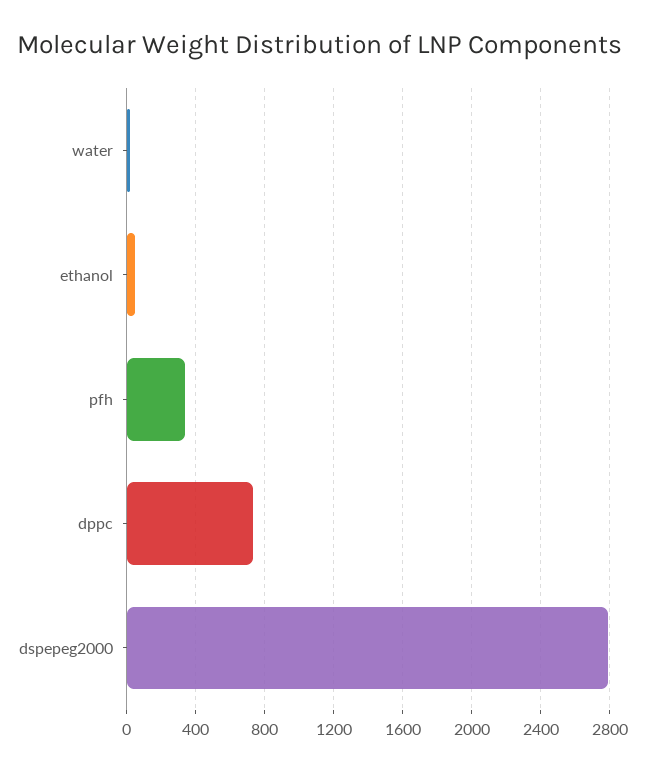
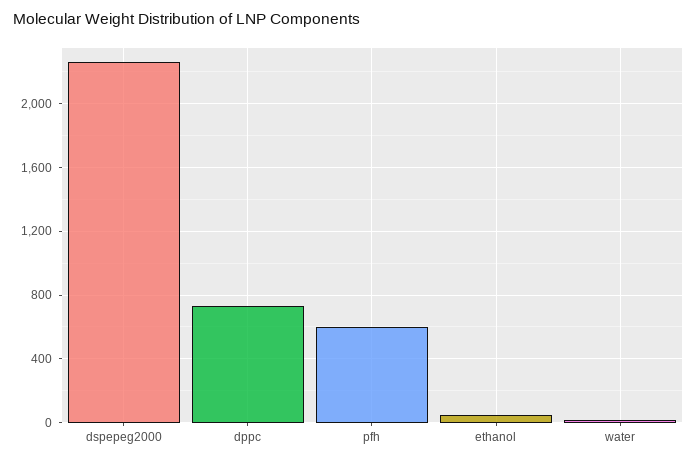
pfh: 350 -> 600
dspepeg2000: 2800 -> 2250

